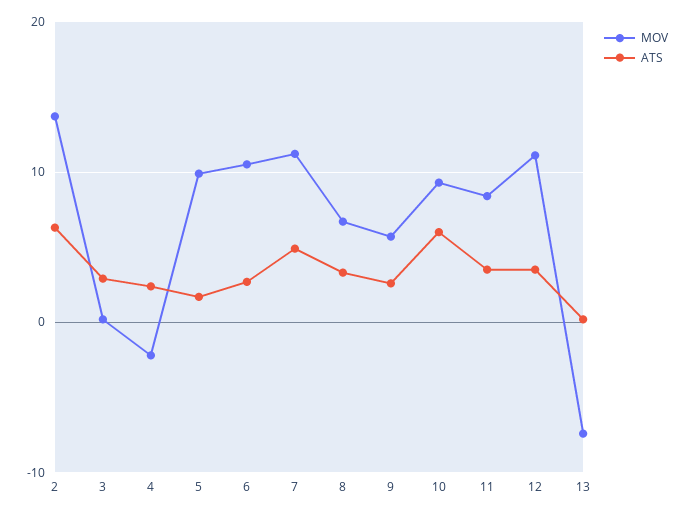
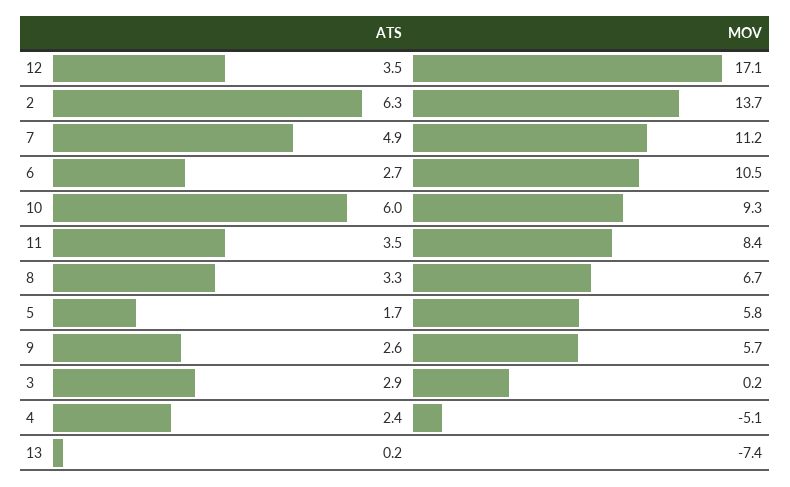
MOV, 4: -2 -> -5.1
MOV, 5: 10 -> 5.8
MOV, 12: 11 -> 17.1

